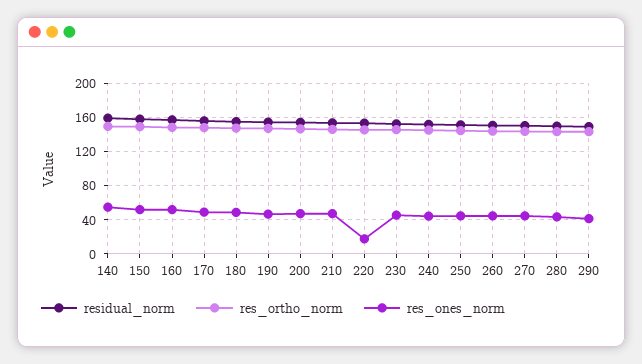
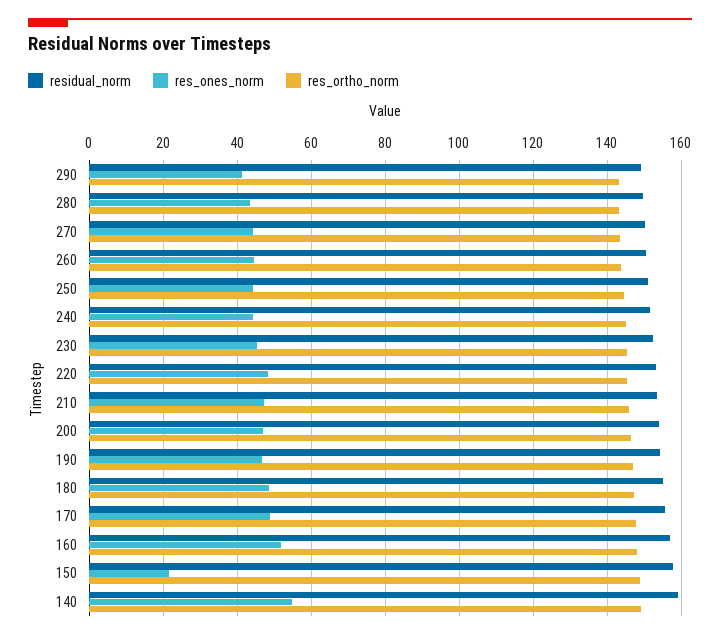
res_ones_norm, 150: 50 -> 22
res_ones_norm, 220: 20 -> 48

